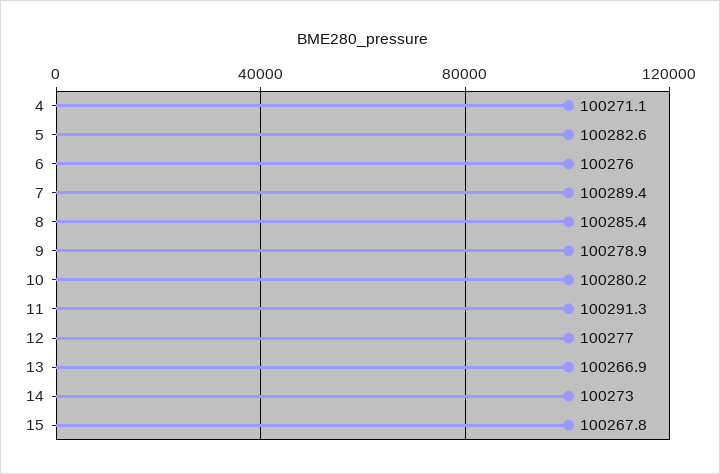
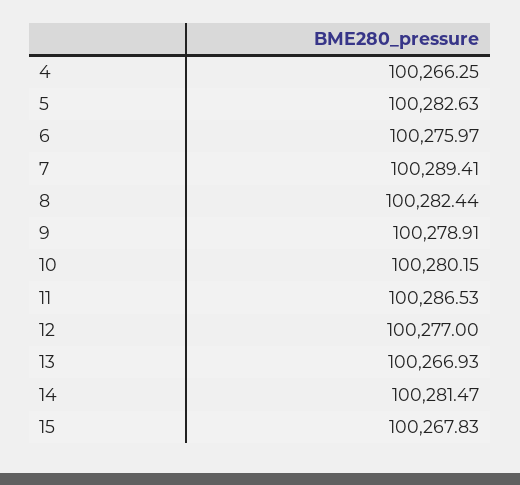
4: 100271.1 -> 100266.25
8: 100285.4 -> 100282.44
11: 100291.3 -> 100286.53
14: 100273 -> 100281.47

